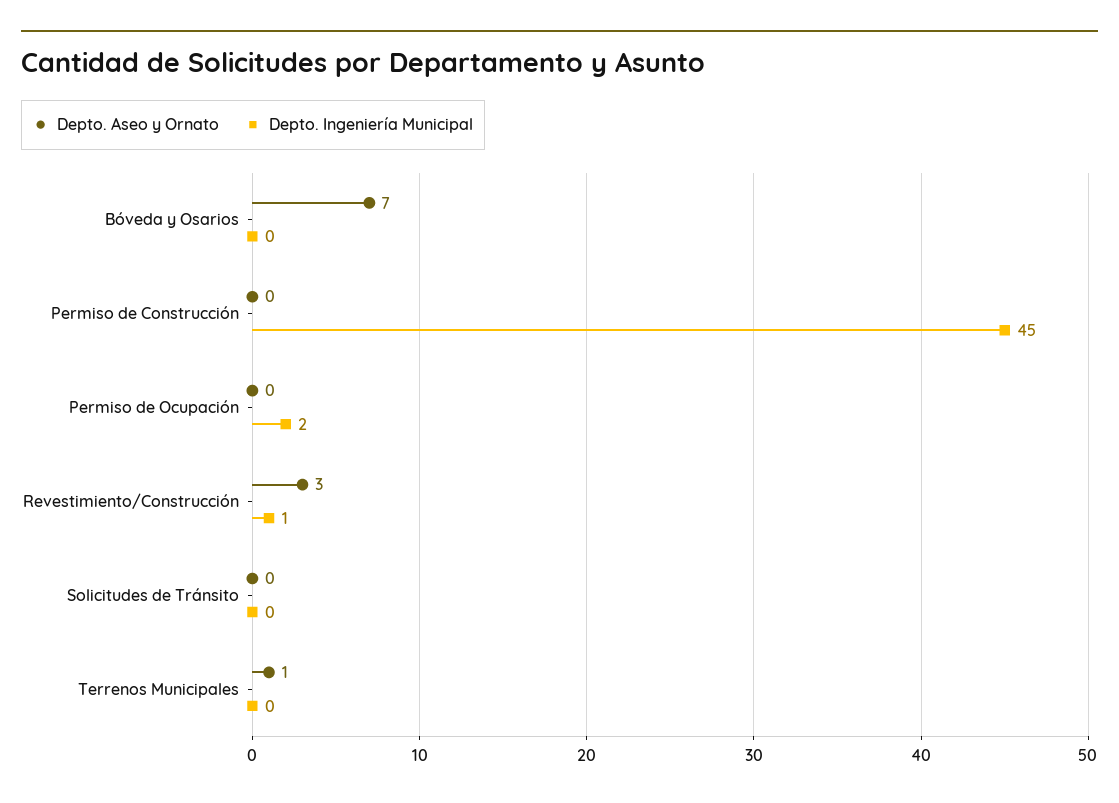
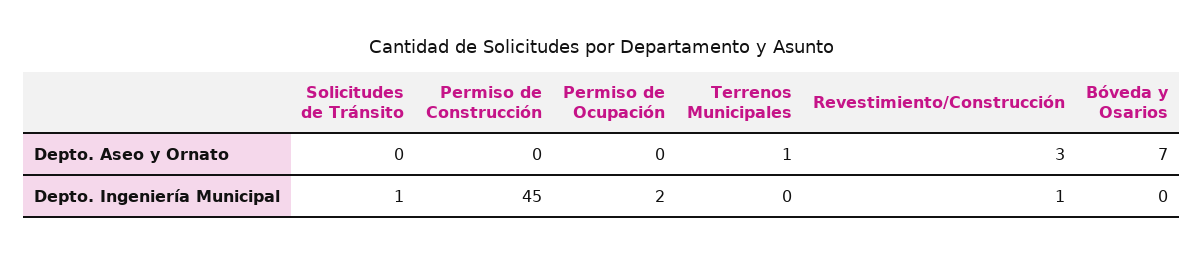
Depto. Ingeniería Municipal, Solicitudes de Tránsito: 0 -> 1

